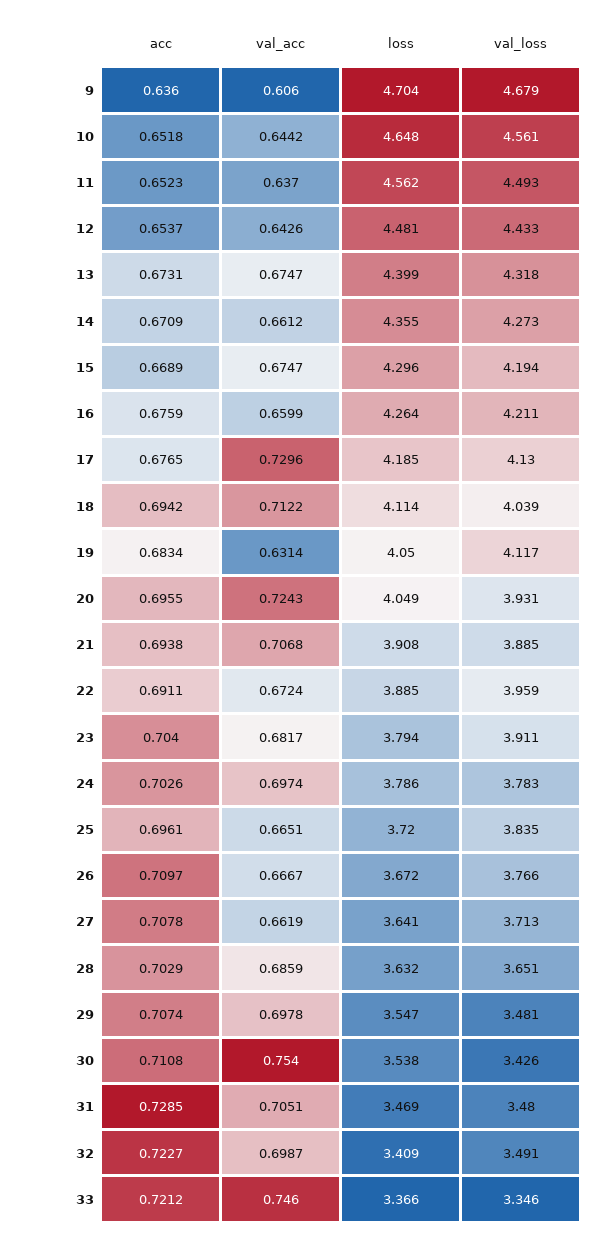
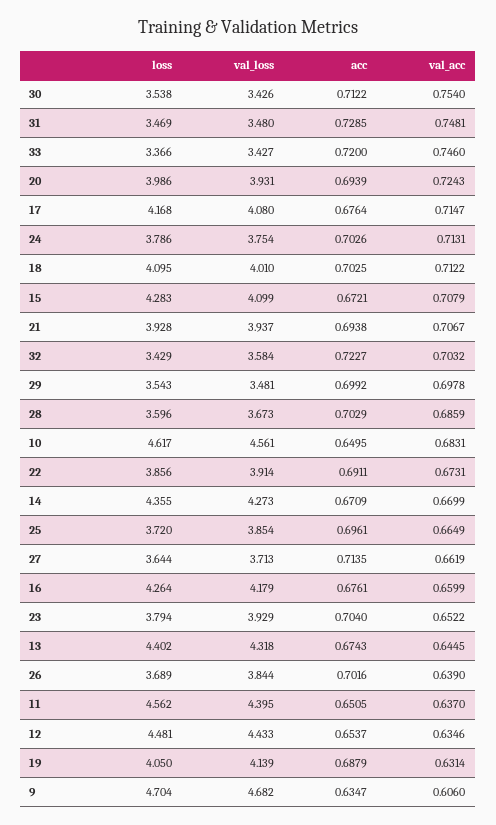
acc, 9: 0.636 -> 0.6347
val_loss, 9: 4.679 -> 4.682
acc, 10: 0.6518 -> 0.6495
val_acc, 10: 0.6442 -> 0.6831
loss, 10: 4.648 -> 4.617
acc, 11: 0.6523 -> 0.6505
val_loss, 11: 4.493 -> 4.395
val_acc, 12: 0.6426 -> 0.6346
acc, 13: 0.6731 -> 0.6743
val_acc, 13: 0.6747 -> 0.6445
loss, 13: 4.399 -> 4.402
val_acc, 14: 0.6612 -> 0.6699
acc, 15: 0.6689 -> 0.6721
val_acc, 15: 0.6747 -> 0.7079
loss, 15: 4.296 -> 4.283
val_loss, 15: 4.194 -> 4.099
acc, 16: 0.6759 -> 0.6761
val_loss, 16: 4.211 -> 4.179
acc, 17: 0.6765 -> 0.6764
val_acc, 17: 0.7296 -> 0.7147
loss, 17: 4.185 -> 4.168
val_loss, 17: 4.13 -> 4.08
acc, 18: 0.6942 -> 0.7025
loss, 18: 4.114 -> 4.095
val_loss, 18: 4.039 -> 4.01
acc, 19: 0.6834 -> 0.6879
val_loss, 19: 4.117 -> 4.139
acc, 20: 0.6955 -> 0.6939
loss, 20: 4.049 -> 3.986
val_acc, 21: 0.7068 -> 0.7067
loss, 21: 3.908 -> 3.928
val_loss, 21: 3.885 -> 3.937
val_acc, 22: 0.6724 -> 0.6731
loss, 22: 3.885 -> 3.856
val_loss, 22: 3.959 -> 3.914
val_acc, 23: 0.6817 -> 0.6522
val_loss, 23: 3.911 -> 3.929
val_acc, 24: 0.6974 -> 0.7131
val_loss, 24: 3.783 -> 3.754
val_acc, 25: 0.6651 -> 0.6649
val_loss, 25: 3.835 -> 3.854
acc, 26: 0.7097 -> 0.7016
val_acc, 26: 0.6667 -> 0.639
loss, 26: 3.672 -> 3.689
val_loss, 26: 3.766 -> 3.844
acc, 27: 0.7078 -> 0.7135
loss, 27: 3.641 -> 3.644
loss, 28: 3.632 -> 3.596
val_loss, 28: 3.651 -> 3.673
acc, 29: 0.7074 -> 0.6992
loss, 29: 3.547 -> 3.543
acc, 30: 0.7108 -> 0.7122
val_acc, 31: 0.7051 -> 0.7481
val_acc, 32: 0.6987 -> 0.7032
loss, 32: 3.409 -> 3.429
val_loss, 32: 3.491 -> 3.584
acc, 33: 0.7212 -> 0.72
val_loss, 33: 3.346 -> 3.427

